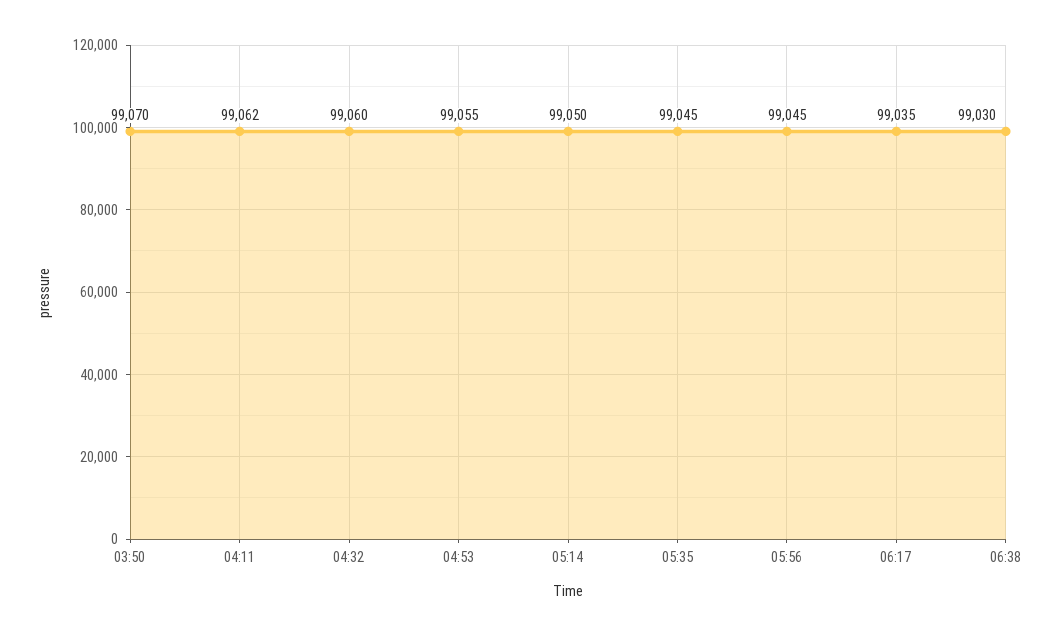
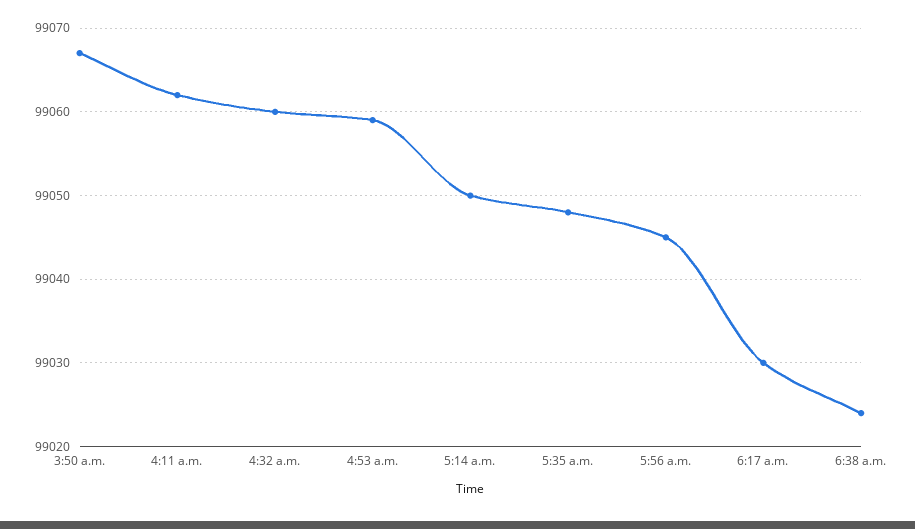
03:50: 99070 -> 99067
04:53: 99055 -> 99059
05:35: 99045 -> 99048
06:17: 99035 -> 99030
06:38: 99030 -> 99024

